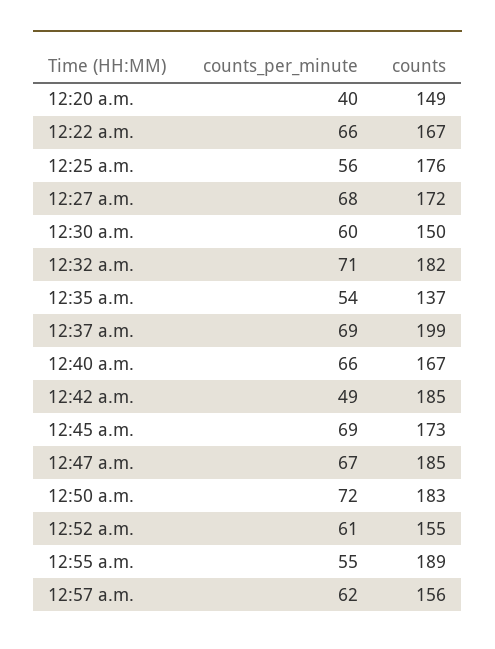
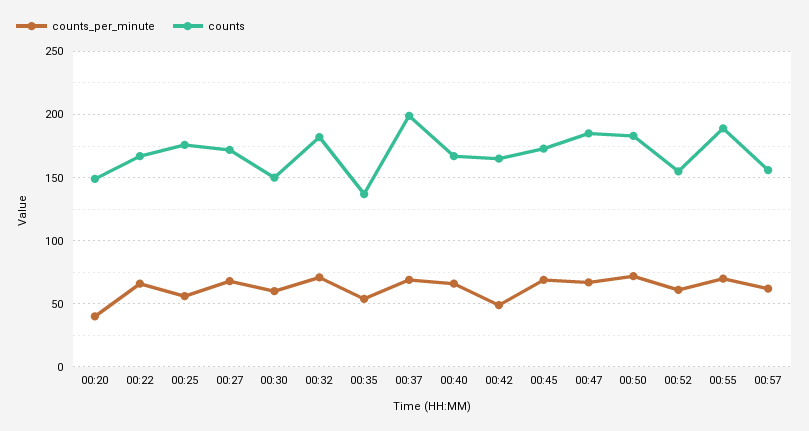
counts, 12:42 a.m.: 185 -> 165
counts_per_minute, 12:55 a.m.: 55 -> 70

